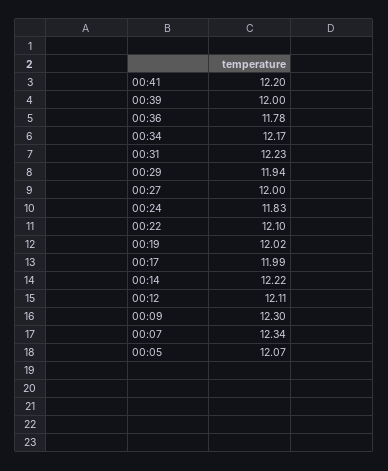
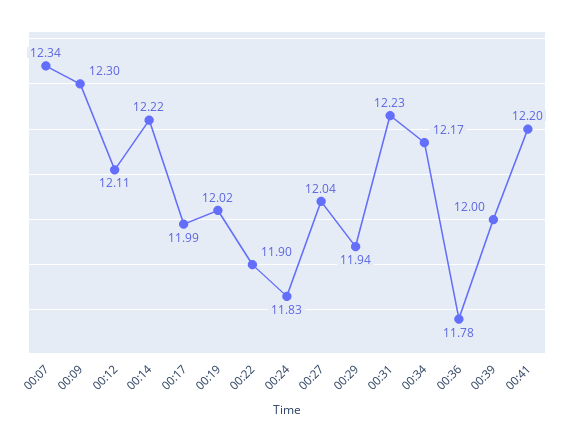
00:27: 12 -> 12.04
00:22: 12.1 -> 11.9
00:05: 12.07 -> none

